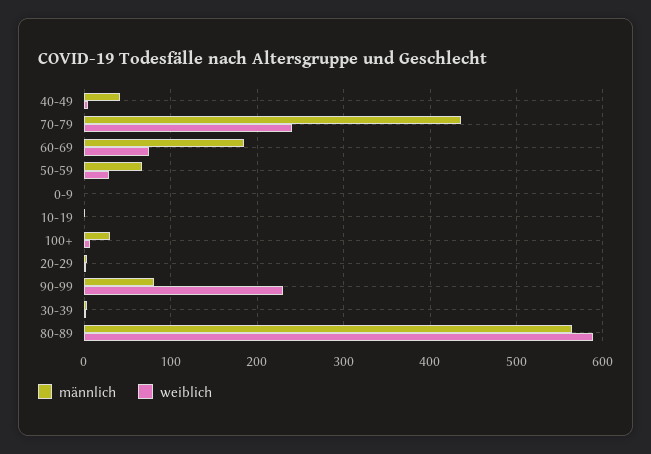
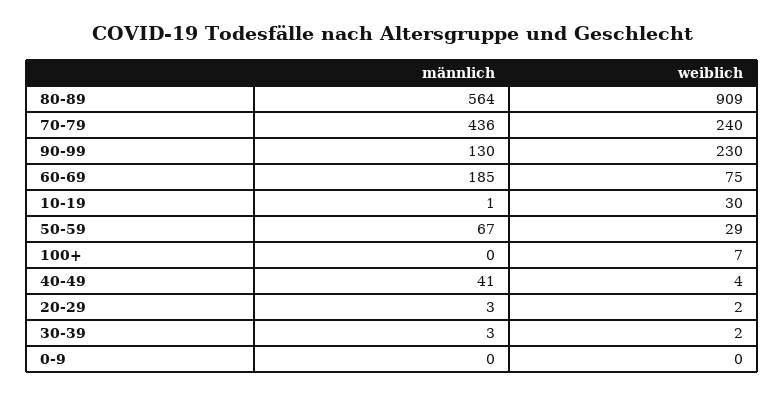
weiblich, 10-19: 0 -> 30
männlich, 100+: 30 -> 0
männlich, 90-99: 80 -> 130
weiblich, 80-89: 590 -> 909

